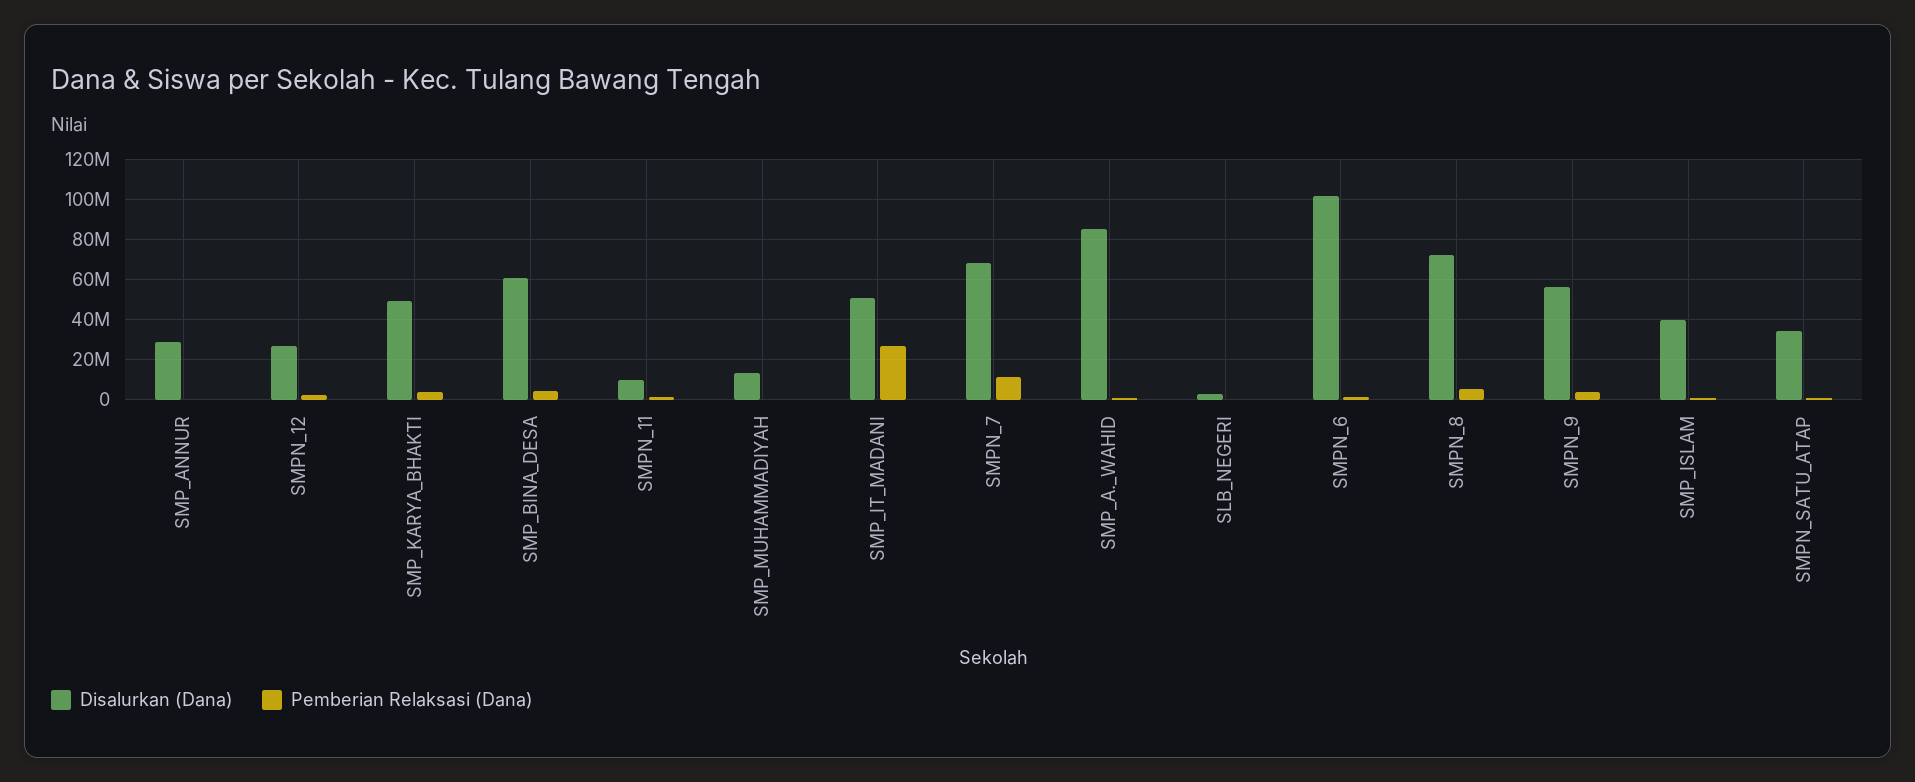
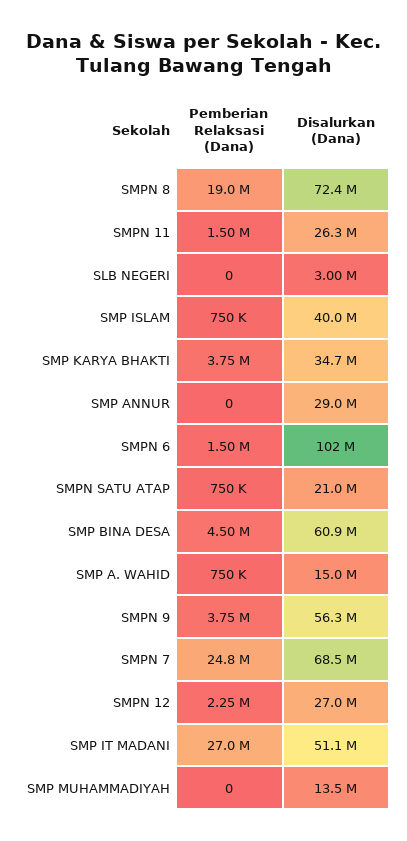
Disalurkan (Dana), SMP_KARYA_BHAKTI: 50000000 -> 34700000
Disalurkan (Dana), SMPN_11: 10000000 -> 26300000
Pemberian Relaksasi (Dana), SMPN_7: 10000000 -> 24800000
Disalurkan (Dana), SMP_A._WAHID: 85000000 -> 15000000
Pemberian Relaksasi (Dana), SMPN_8: 5000000 -> 19000000
Disalurkan (Dana), SMPN_SATU_ATAP: 35000000 -> 21000000

